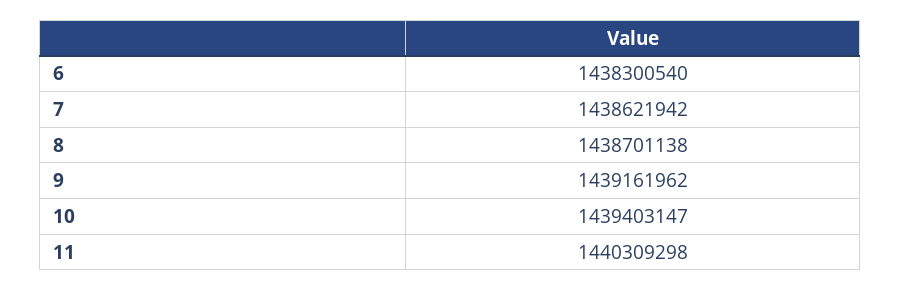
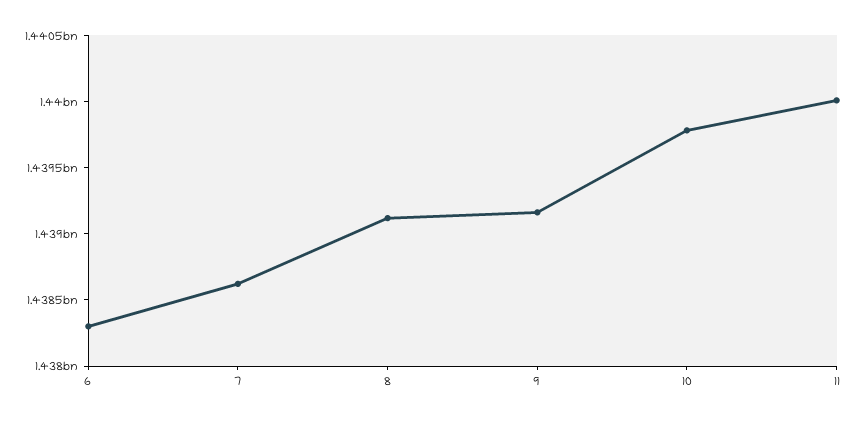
8: 1438701138 -> 1439100000
10: 1439403147 -> 1439800000
11: 1440309298 -> 1440000000

